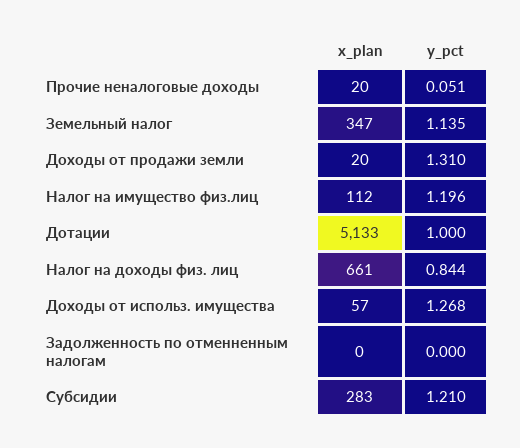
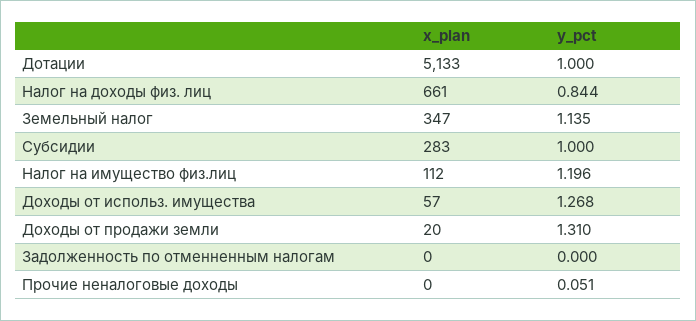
x_plan, Прочие неналоговые доходы: 20 -> 0
y_pct, Субсидии: 1.21 -> 1

